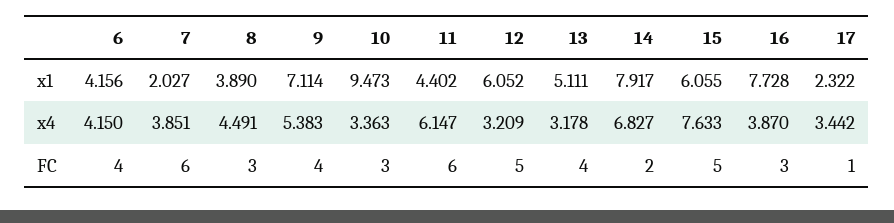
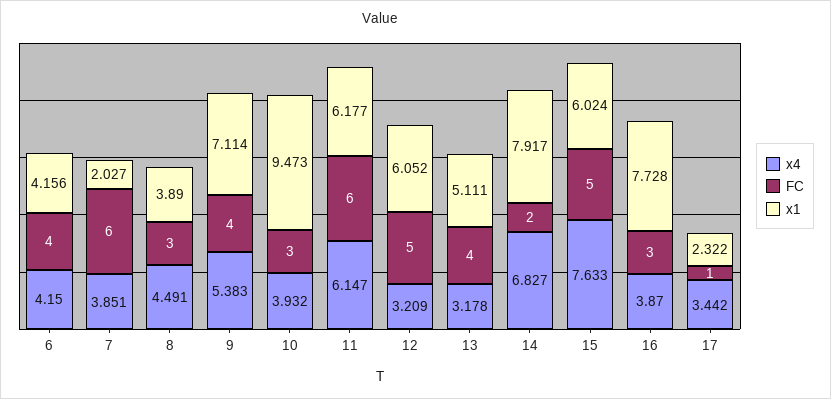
x1, 11: 4.402 -> 6.177
x1, 15: 6.055 -> 6.024
x4, 10: 3.363 -> 3.932

